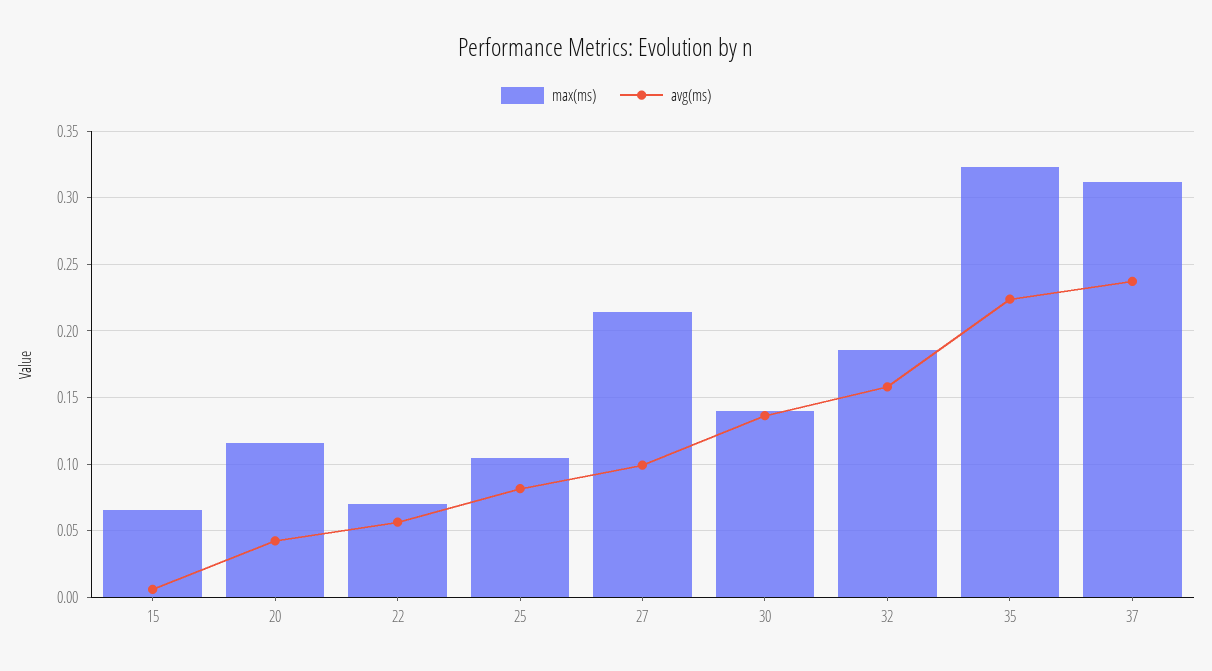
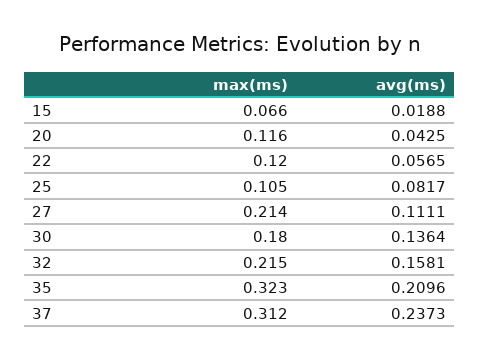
avg(ms), 15: 0.005 -> 0.0188
max(ms), 22: 0.07 -> 0.12
avg(ms), 27: 0.1 -> 0.1111
max(ms), 30: 0.14 -> 0.18
max(ms), 32: 0.185 -> 0.215
avg(ms), 35: 0.225 -> 0.2096

